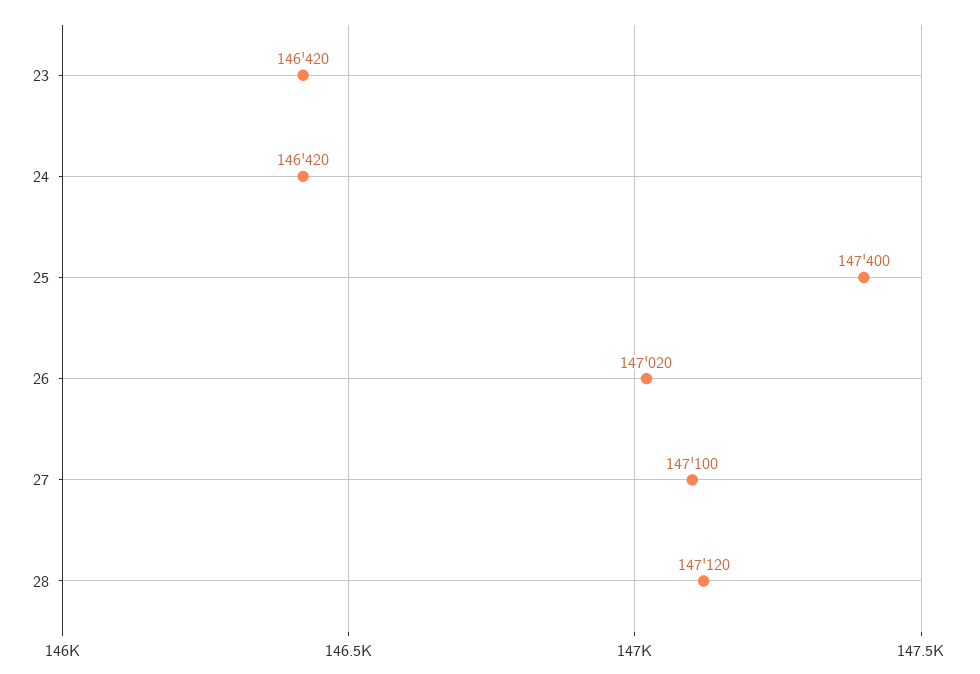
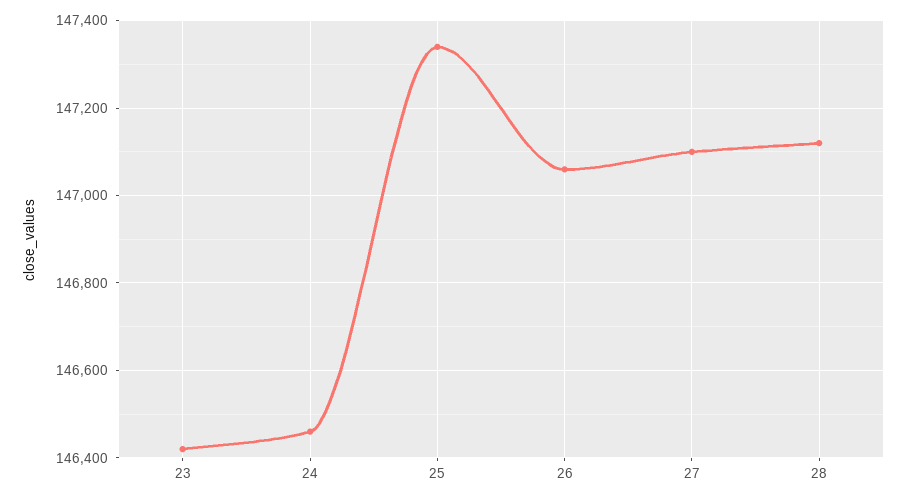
24: 146420 -> 146460
25: 147400 -> 147340
26: 147020 -> 147060

